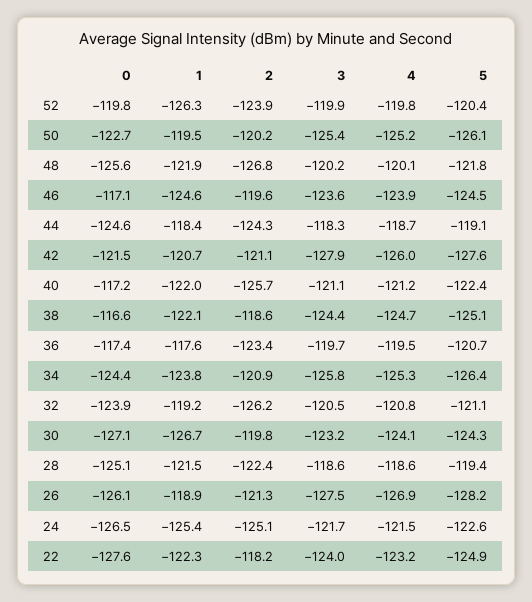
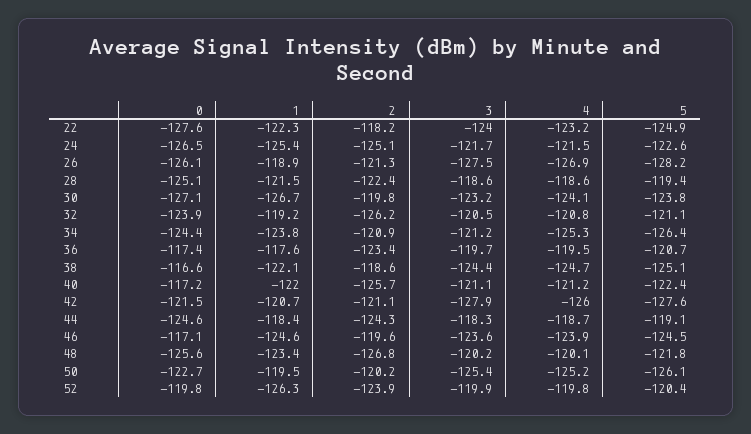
1, 48: -121.9 -> -123.4
3, 34: -125.8 -> -121.2
5, 30: -124.3 -> -123.8

